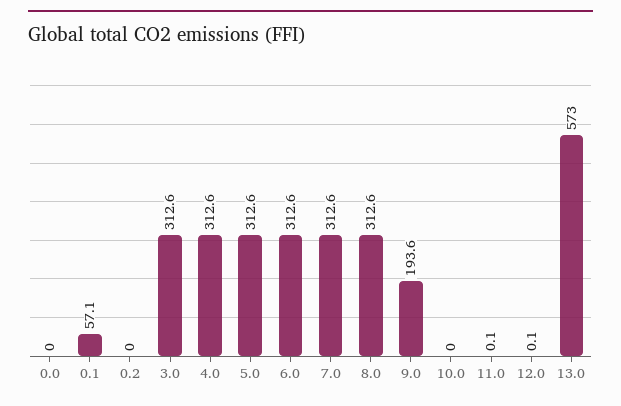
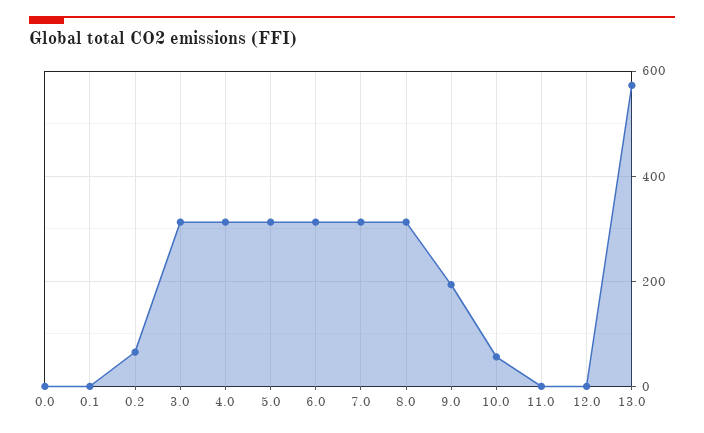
0.1: 57.1 -> 0
0.2: 0 -> 60
10.0: 0 -> 60

